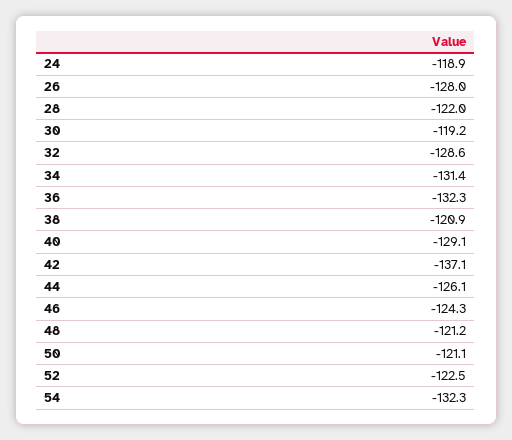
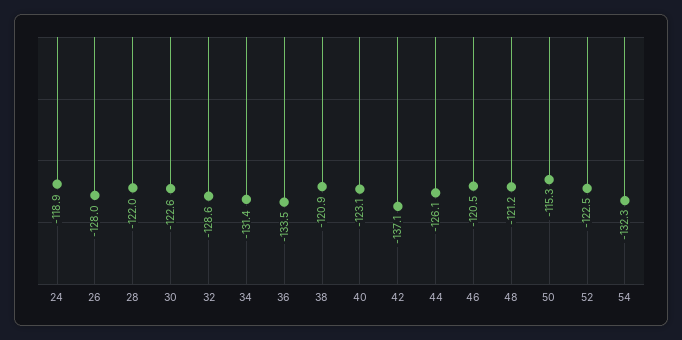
30: -119.2 -> -122.6
36: -132.3 -> -133.5
40: -129.1 -> -123.1
46: -124.3 -> -120.5
50: -121.1 -> -115.3

